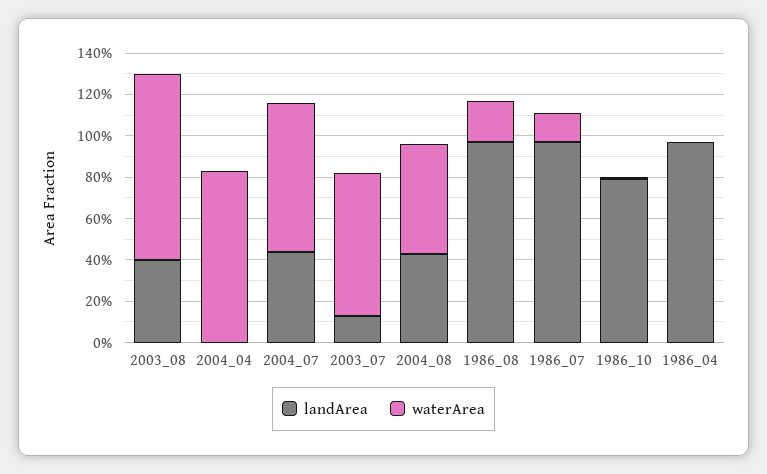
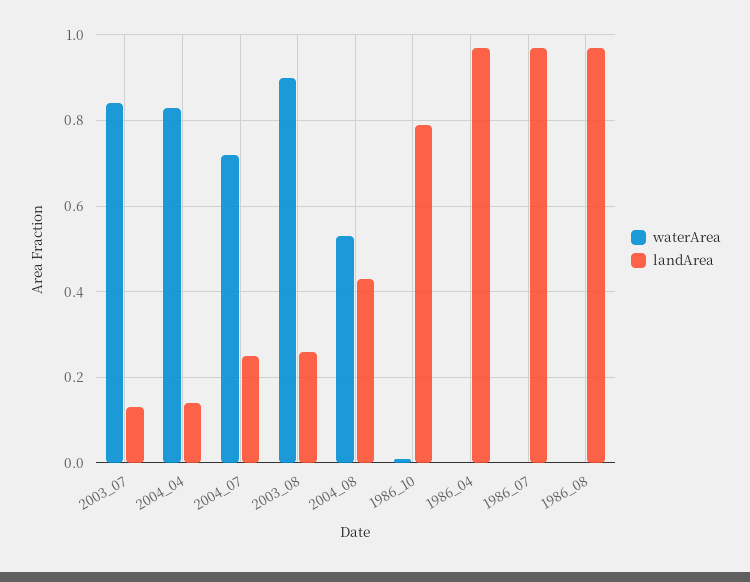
landArea, 2003_08: 0.4 -> 0.25
landArea, 2004_04: 0 -> 0.15
landArea, 2004_07: 0.45 -> 0.25
waterArea, 2003_07: 0.7 -> 0.85
waterArea, 1986_08: 0.2 -> 0
waterArea, 1986_07: 0.15 -> 0

